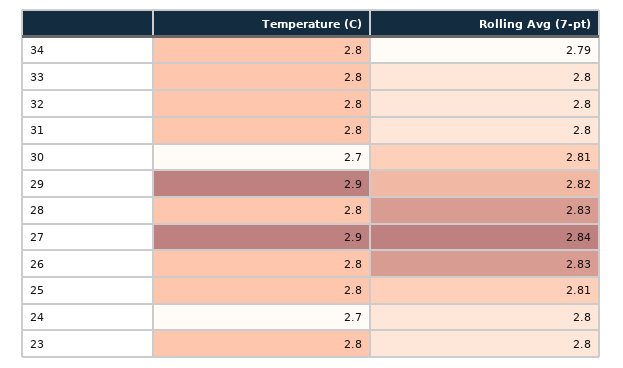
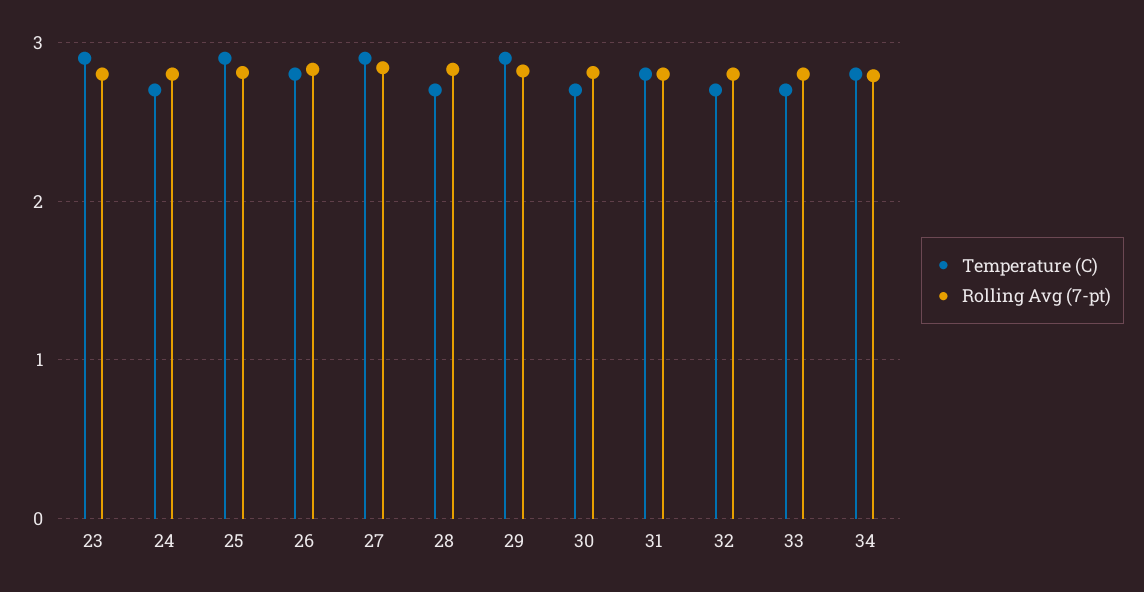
Temperature (C), 33: 2.8 -> 2.7
Temperature (C), 32: 2.8 -> 2.7
Temperature (C), 28: 2.8 -> 2.7
Temperature (C), 25: 2.8 -> 2.9
Temperature (C), 23: 2.8 -> 2.9

